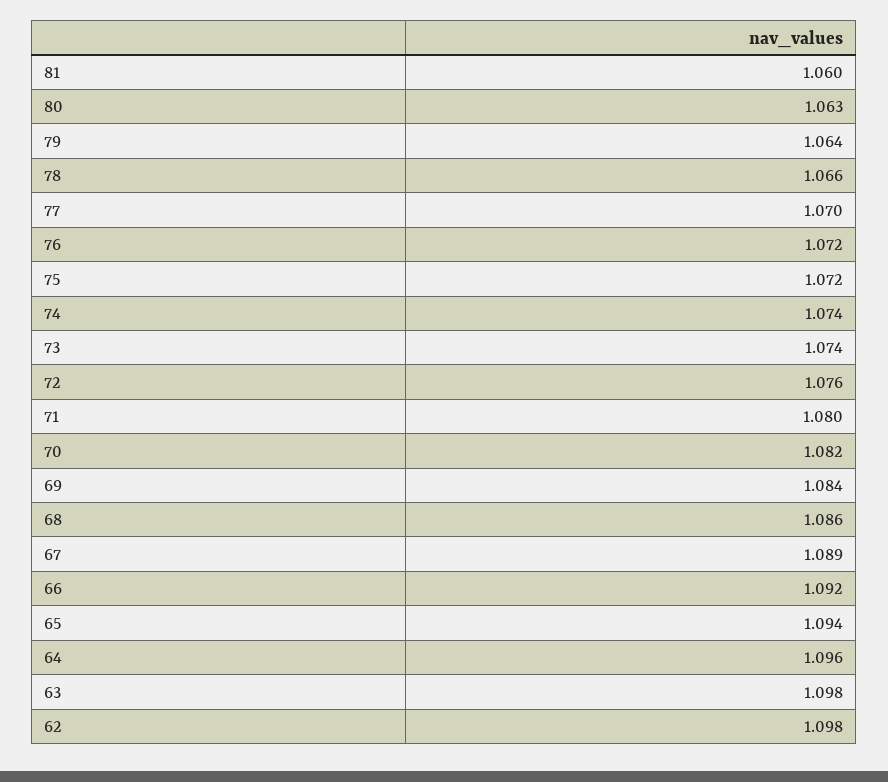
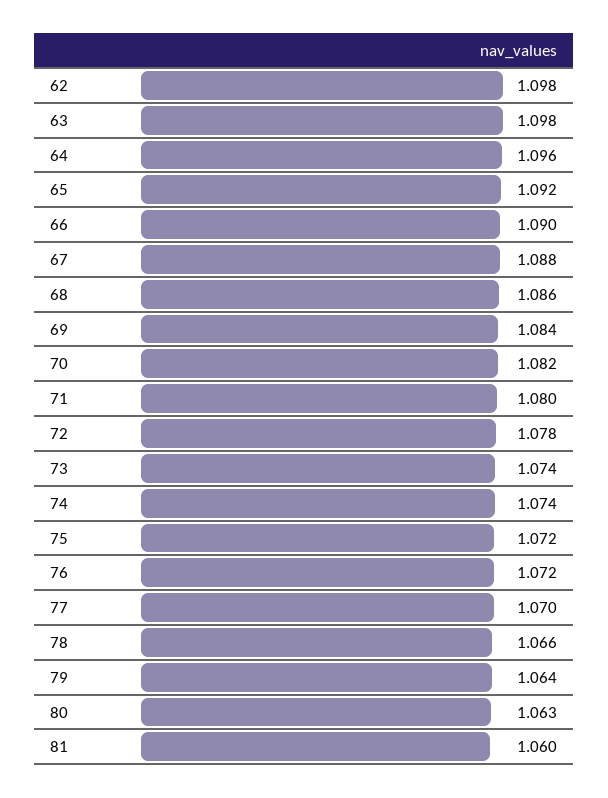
72: 1.076 -> 1.078
67: 1.089 -> 1.088
66: 1.092 -> 1.09
65: 1.094 -> 1.092

